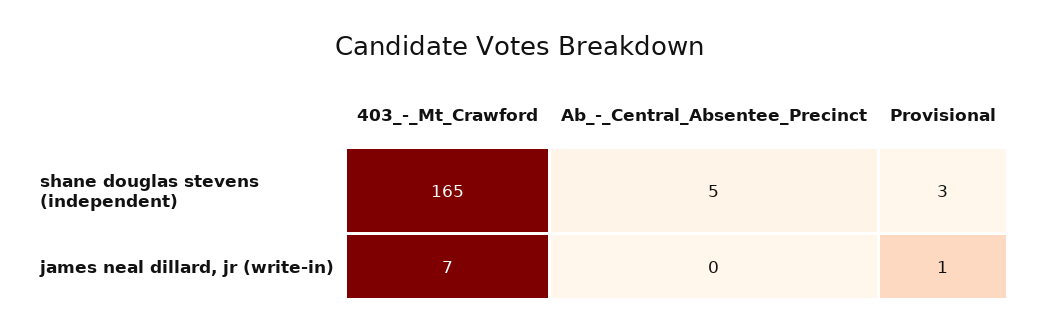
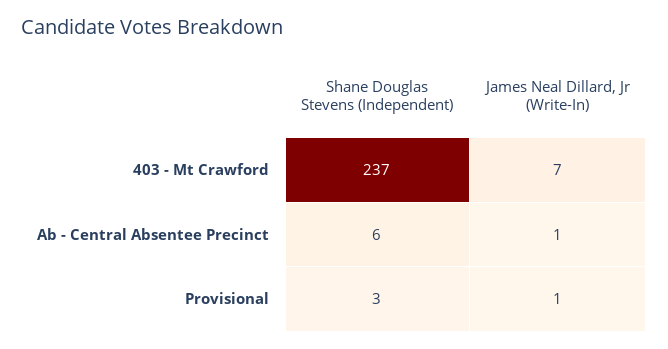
403_-_Mt_Crawford, shane douglas stevens (independent): 165 -> 237
Ab_-_Central_Absentee_Precinct, shane douglas stevens (independent): 5 -> 6
Ab_-_Central_Absentee_Precinct, james neal dillard, jr (write-in): 0 -> 1

